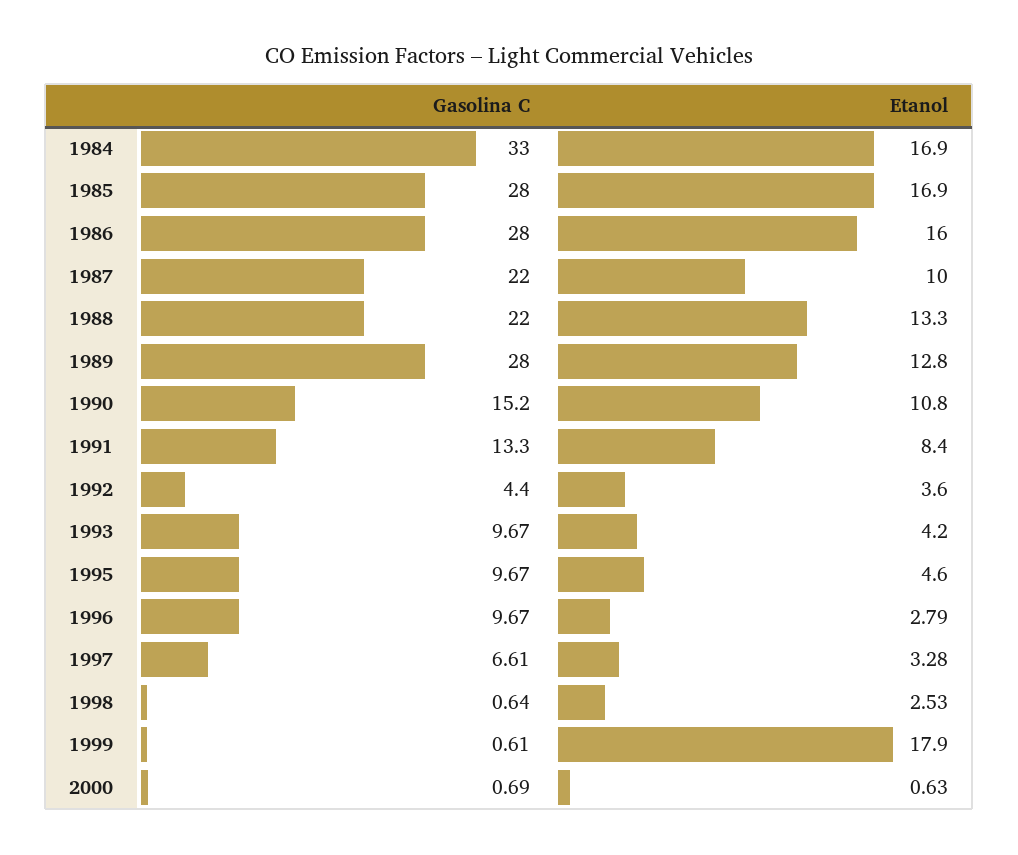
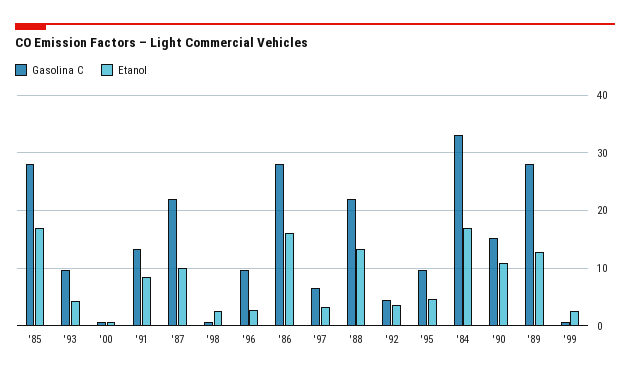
Etanol, 1999: 17.9 -> 2

